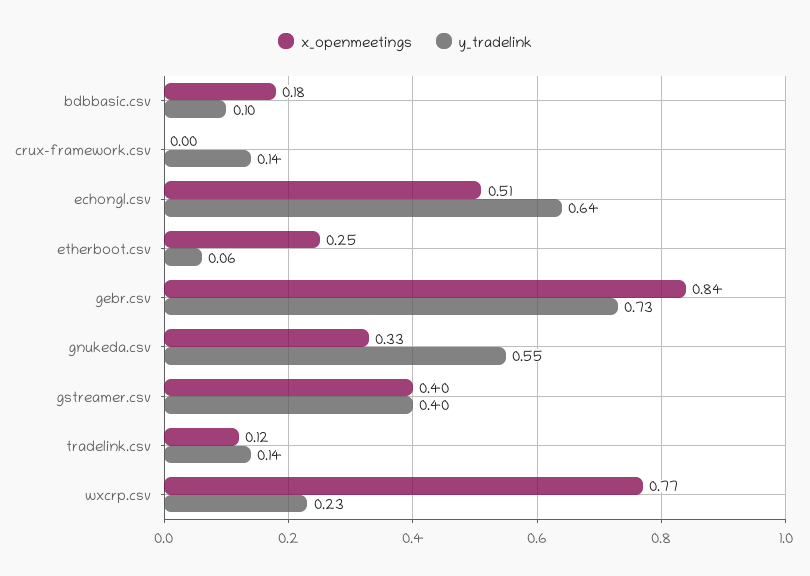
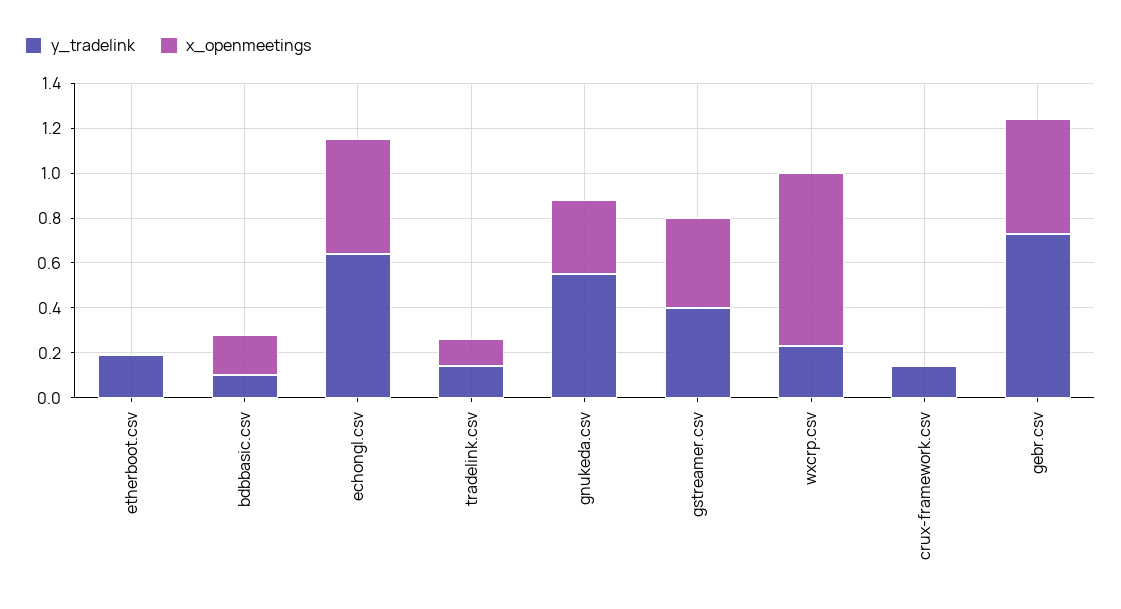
x_openmeetings, etherboot.csv: 0.25 -> 0
y_tradelink, etherboot.csv: 0.06 -> 0.2
x_openmeetings, gebr.csv: 0.84 -> 0.5

